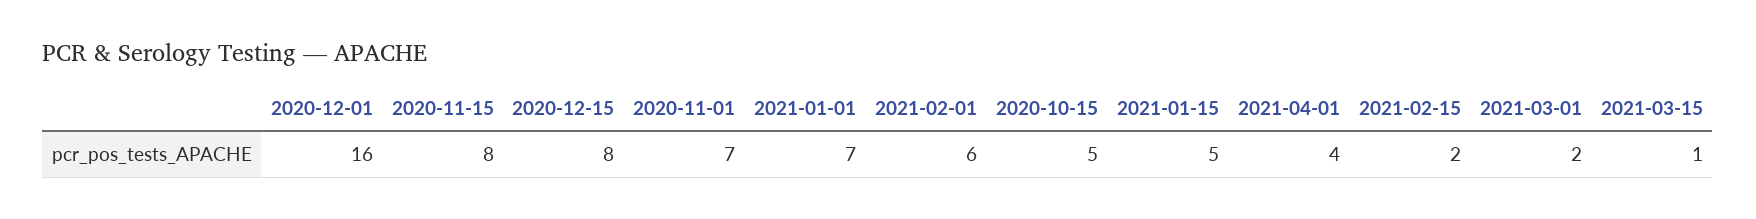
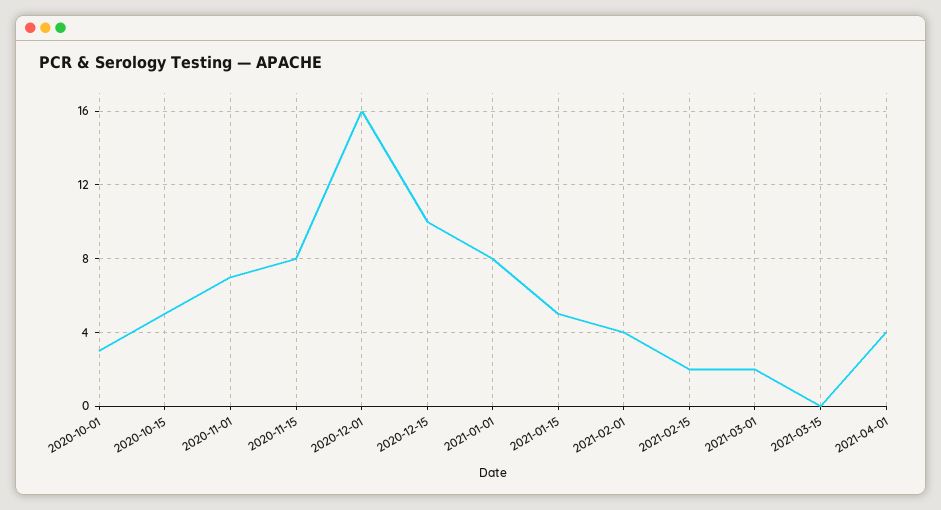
2020-12-15: 8 -> 10
2021-01-01: 7 -> 8
2021-02-01: 6 -> 4
2021-03-15: 1 -> 0
2020-10-01: none -> 3

